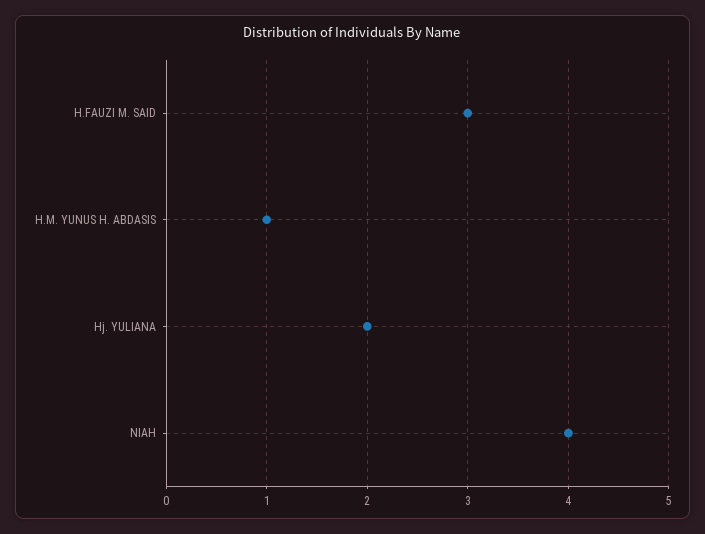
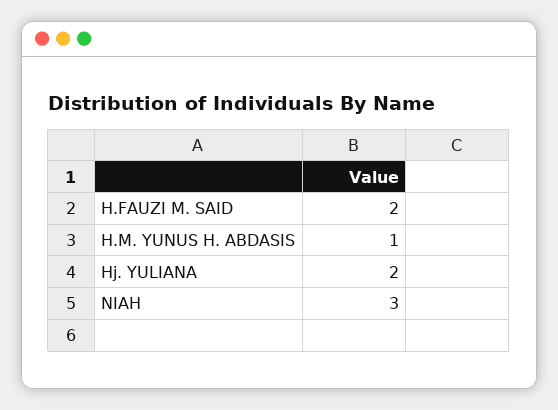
H.FAUZI M. SAID: 3 -> 2
NIAH: 4 -> 3

